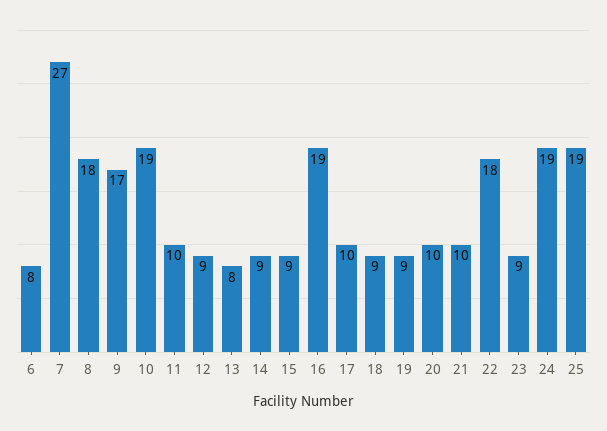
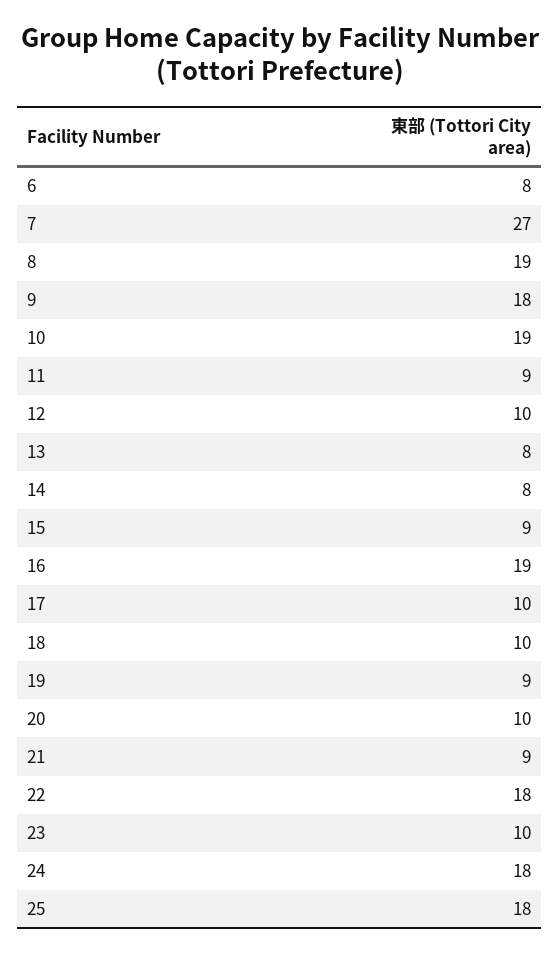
8: 18 -> 19
9: 17 -> 18
11: 10 -> 9
12: 9 -> 10
14: 9 -> 8
18: 9 -> 10
21: 10 -> 9
23: 9 -> 10
24: 19 -> 18
25: 19 -> 18

